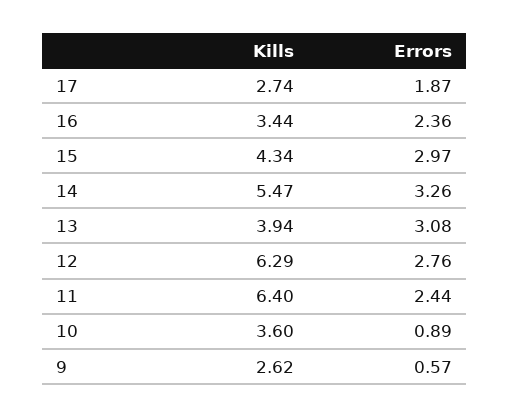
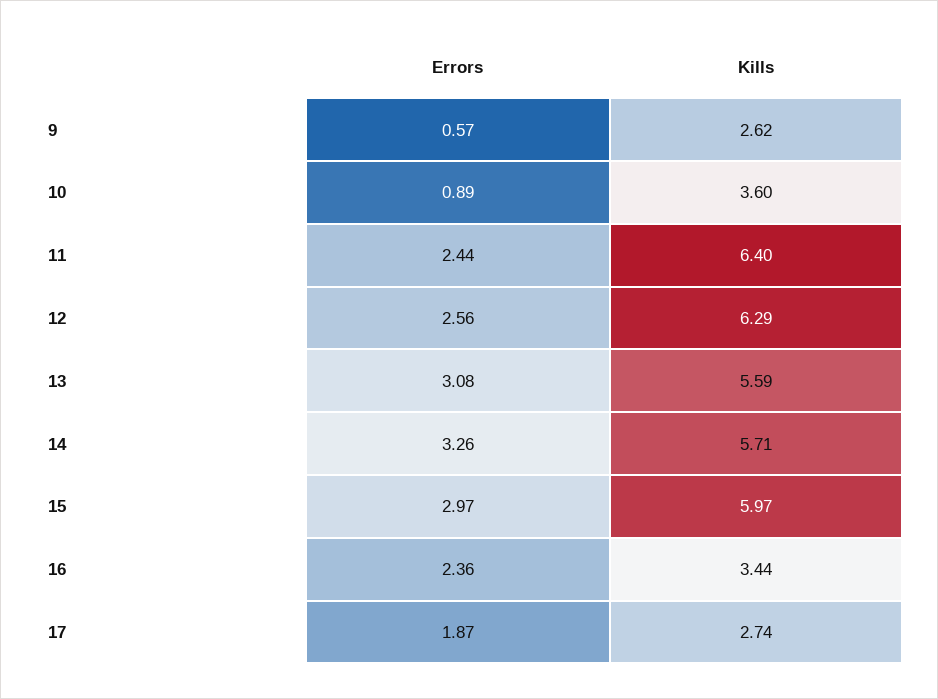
Kills, 15: 4.34 -> 5.97
Kills, 14: 5.47 -> 5.71
Kills, 13: 3.94 -> 5.59
Errors, 12: 2.76 -> 2.56

